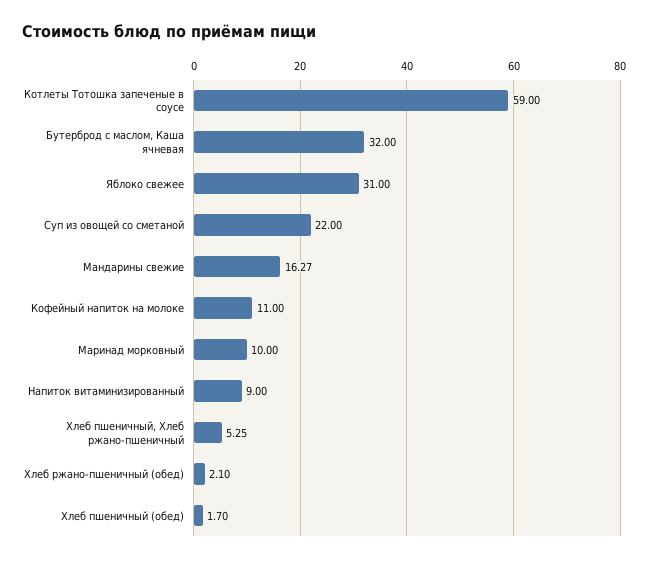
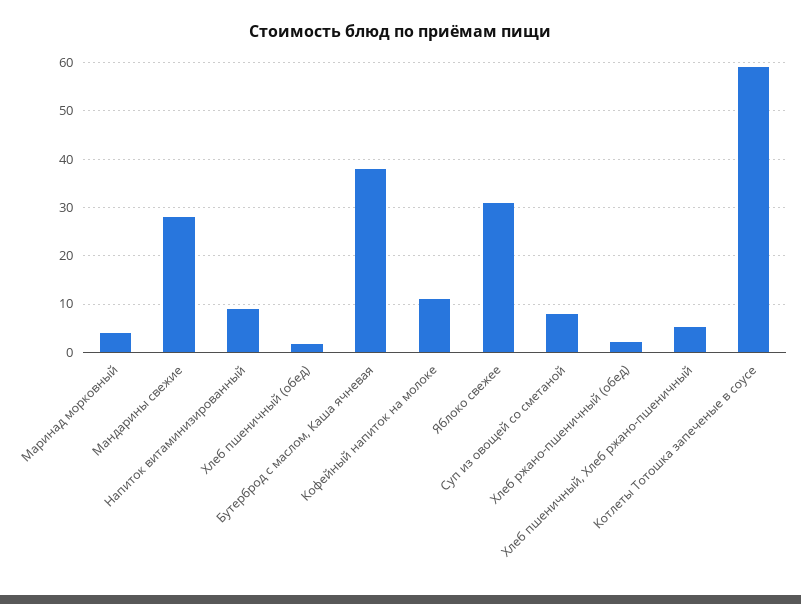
Бутерброд с маслом, Каша ячневая: 32 -> 38
Суп из овощей со сметаной: 22 -> 8
Мандарины свежие: 16.27 -> 28
Маринад морковный: 10 -> 4

